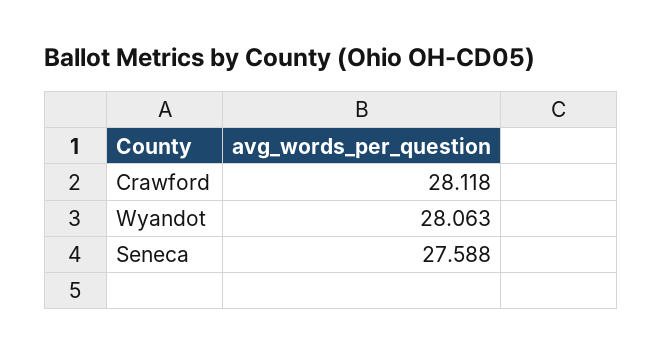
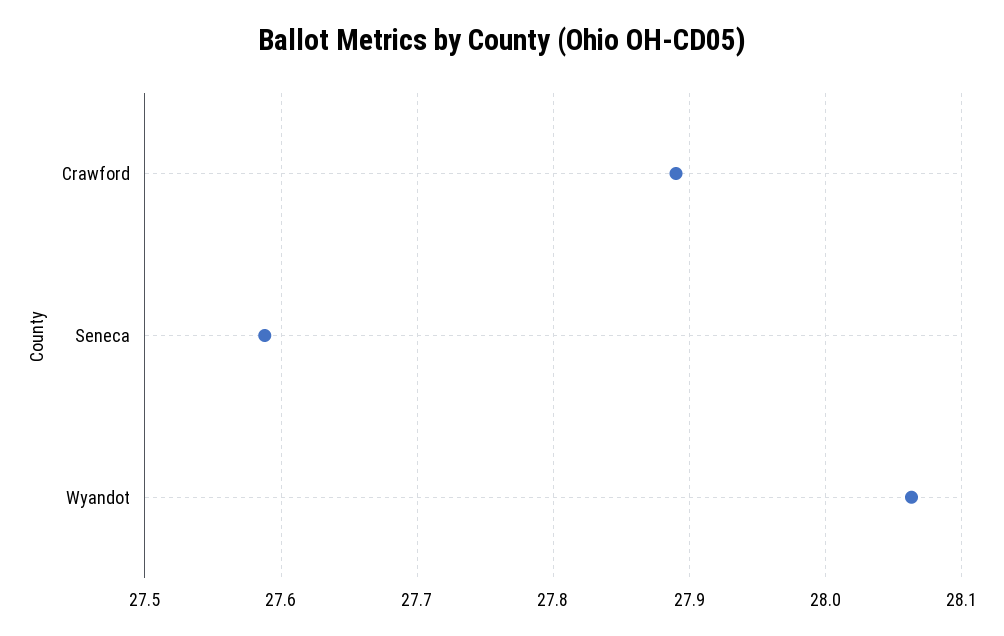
Crawford: 28.118 -> 27.89

